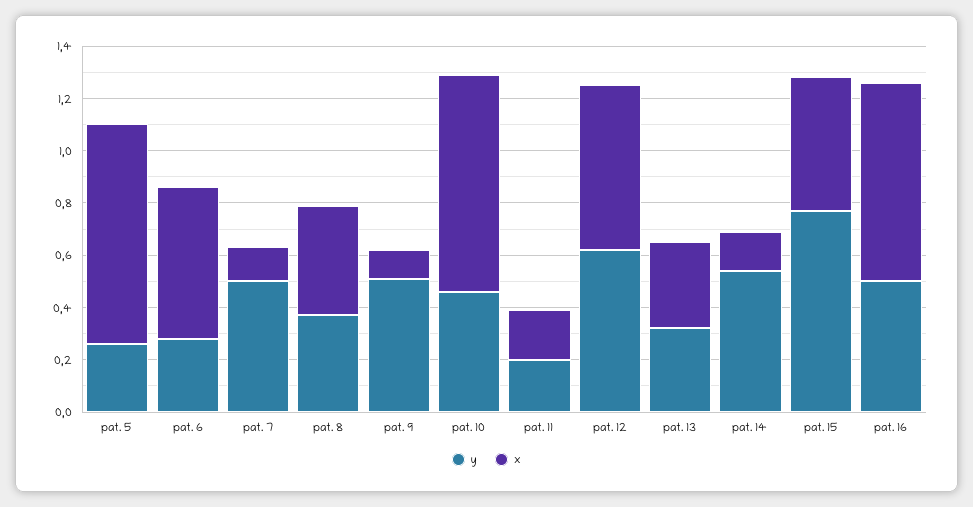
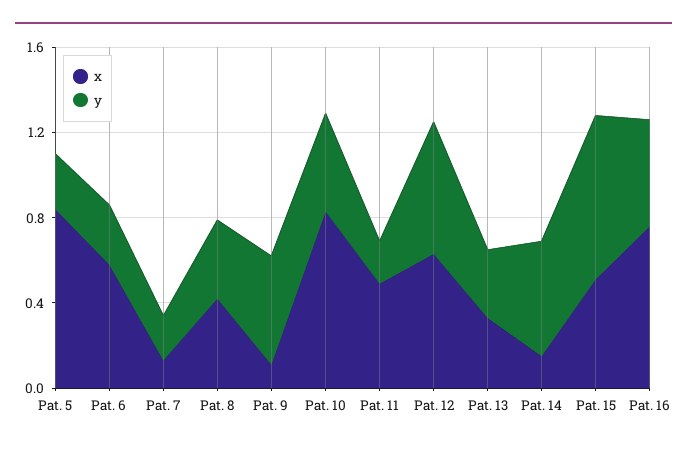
y, pat. 7: 0.5 -> 0.2
x, pat. 11: 0.2 -> 0.5

